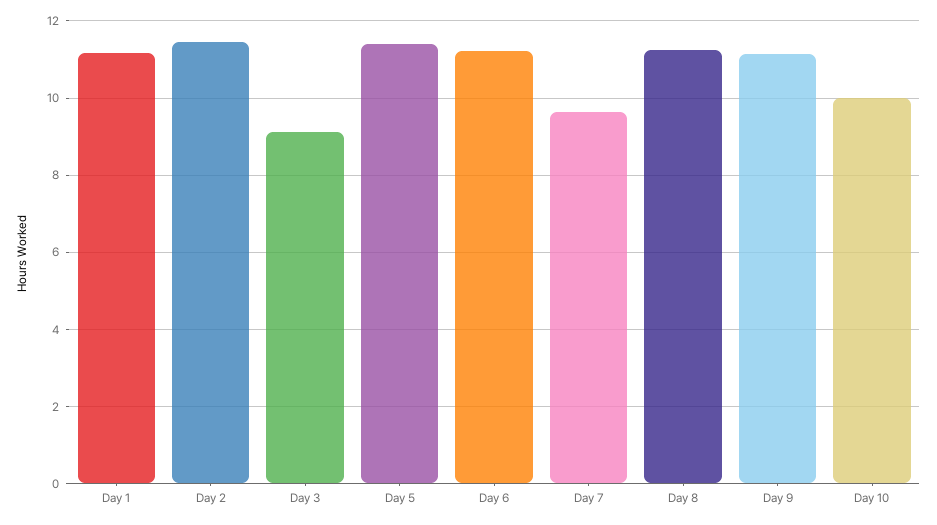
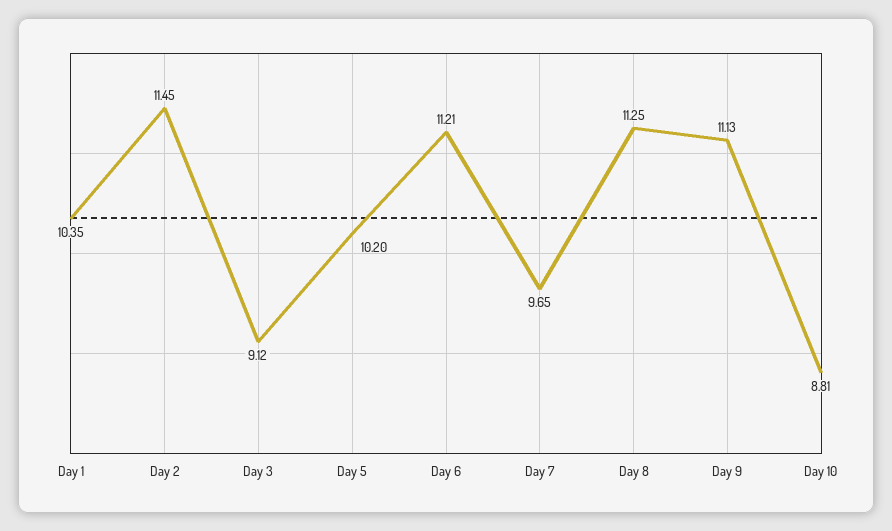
Day 1: 11.2 -> 10.35
Day 5: 11.4 -> 10.2
Day 10: 10 -> 8.81

